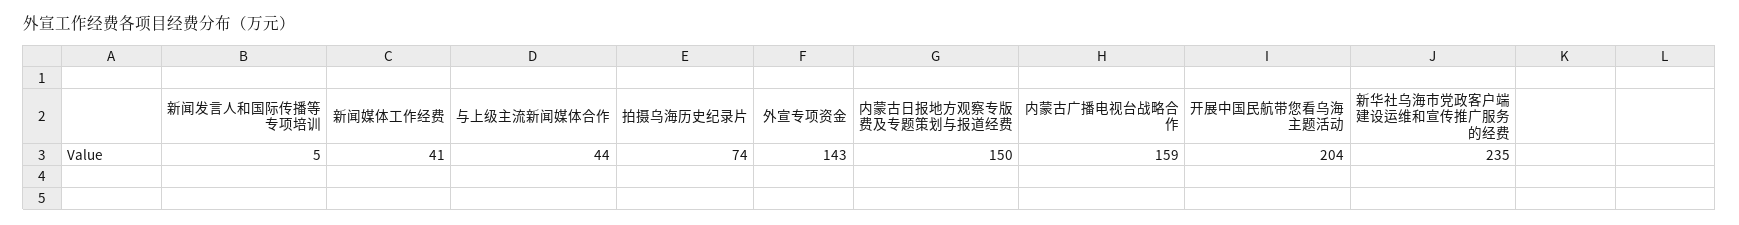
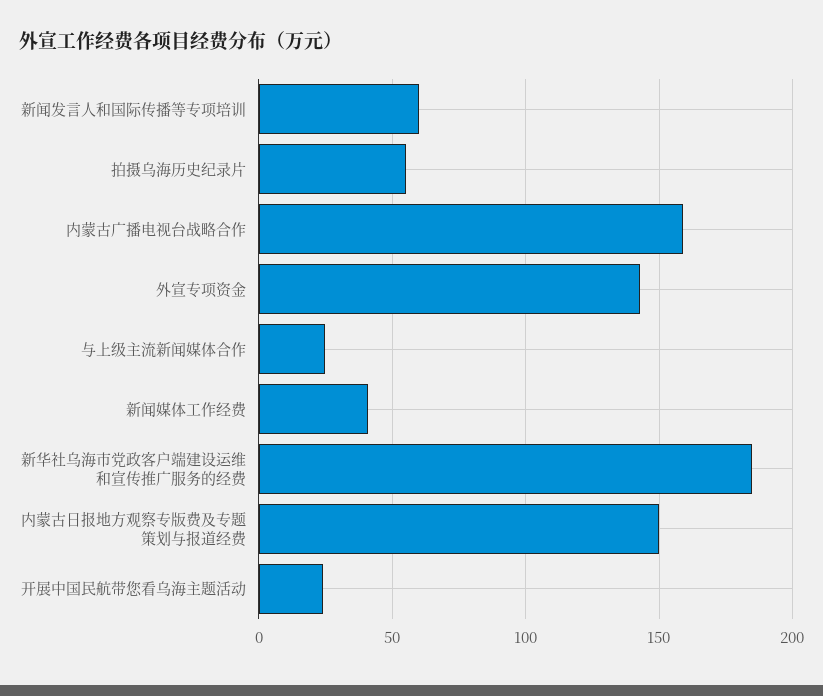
新闻发言人和国际传播等专项培训: 5 -> 60
与上级主流新闻媒体合作: 44 -> 25
拍摄乌海历史纪录片: 74 -> 55
开展中国民航带您看乌海主题活动: 204 -> 25
新华社乌海市党政客户端建设运维和宣传推广服务的经费: 235 -> 185

